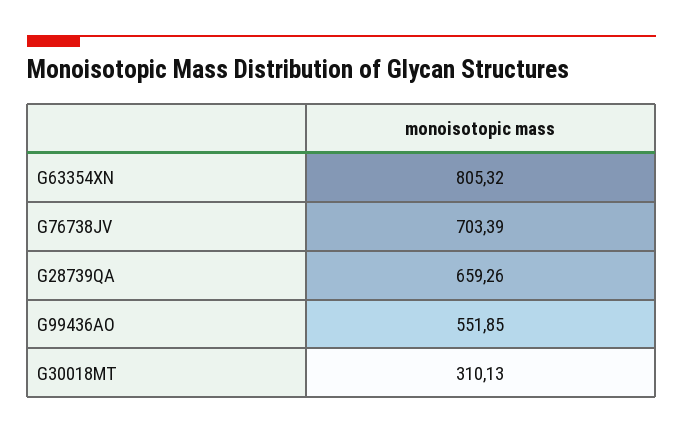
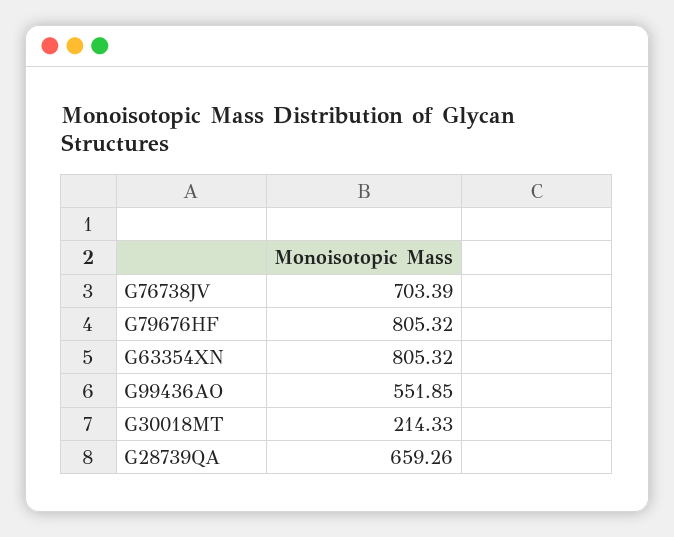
G30018MT: 310.13 -> 214.33
G79676HF: none -> 805.32

